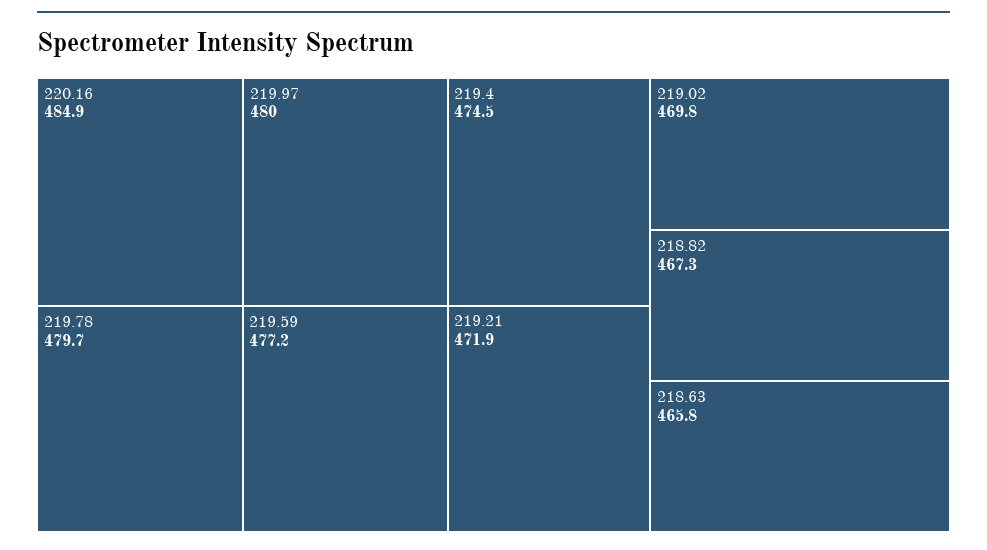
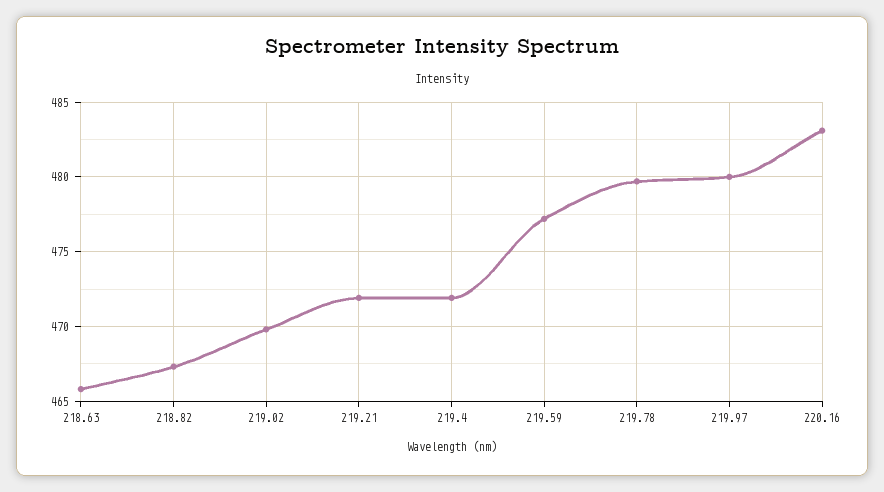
220.16: 484.9 -> 483
219.4: 474.5 -> 472

